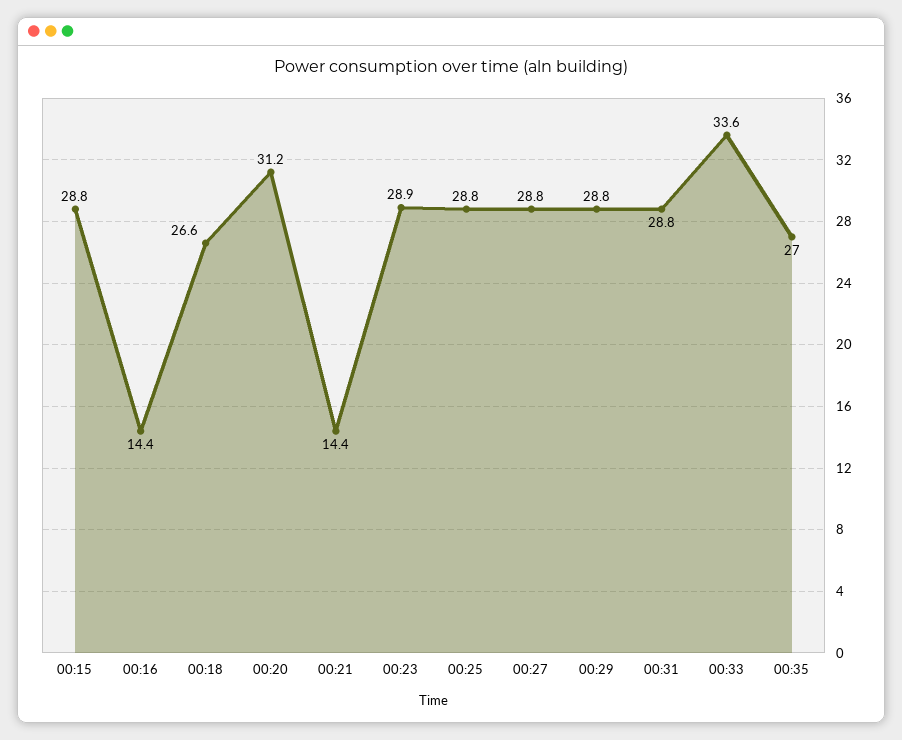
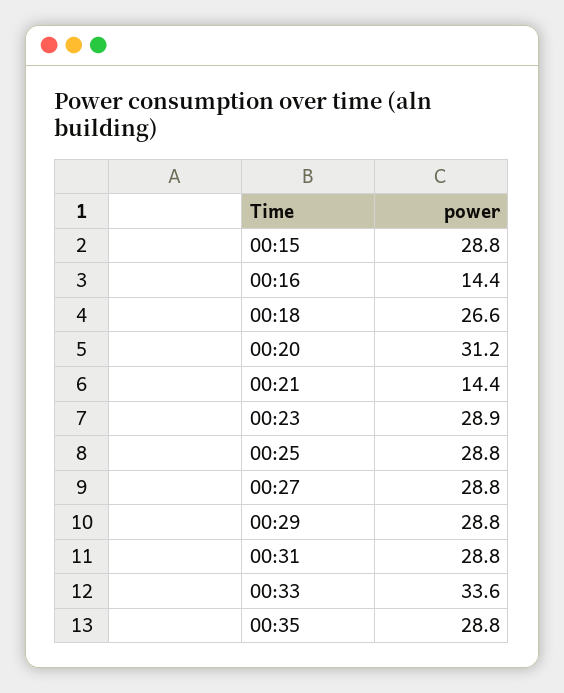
00:35: 27 -> 28.8

